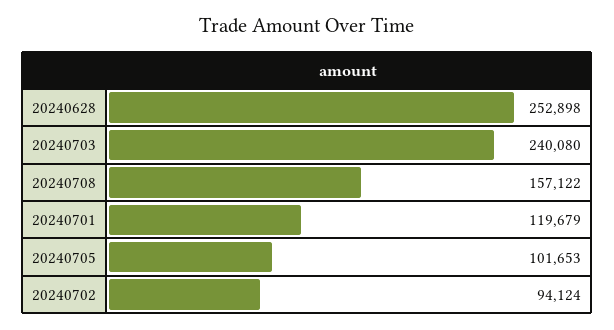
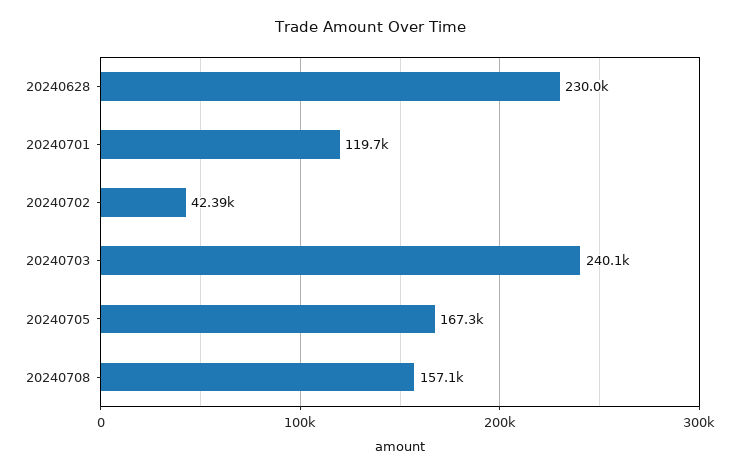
20240628: 252898 -> 230000
20240705: 101653 -> 167300
20240702: 94124 -> 42390

